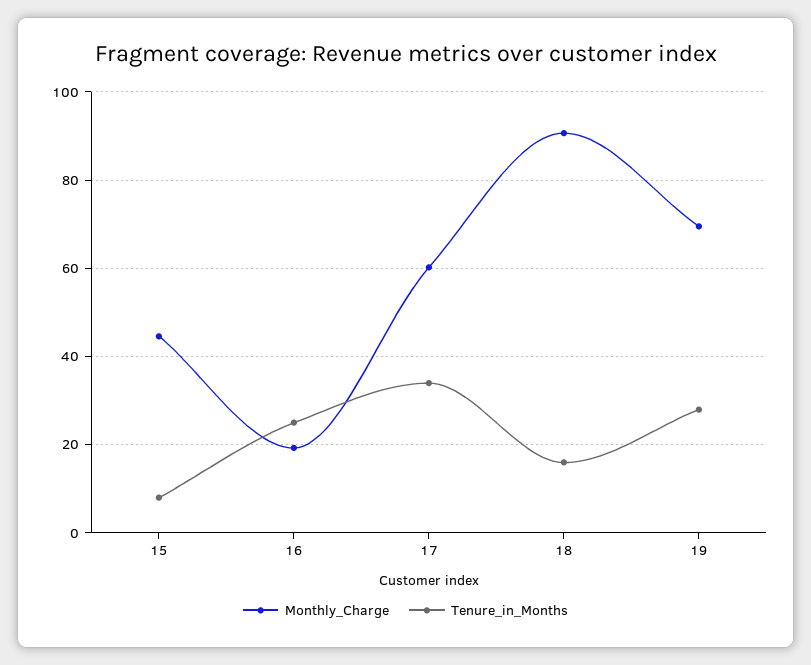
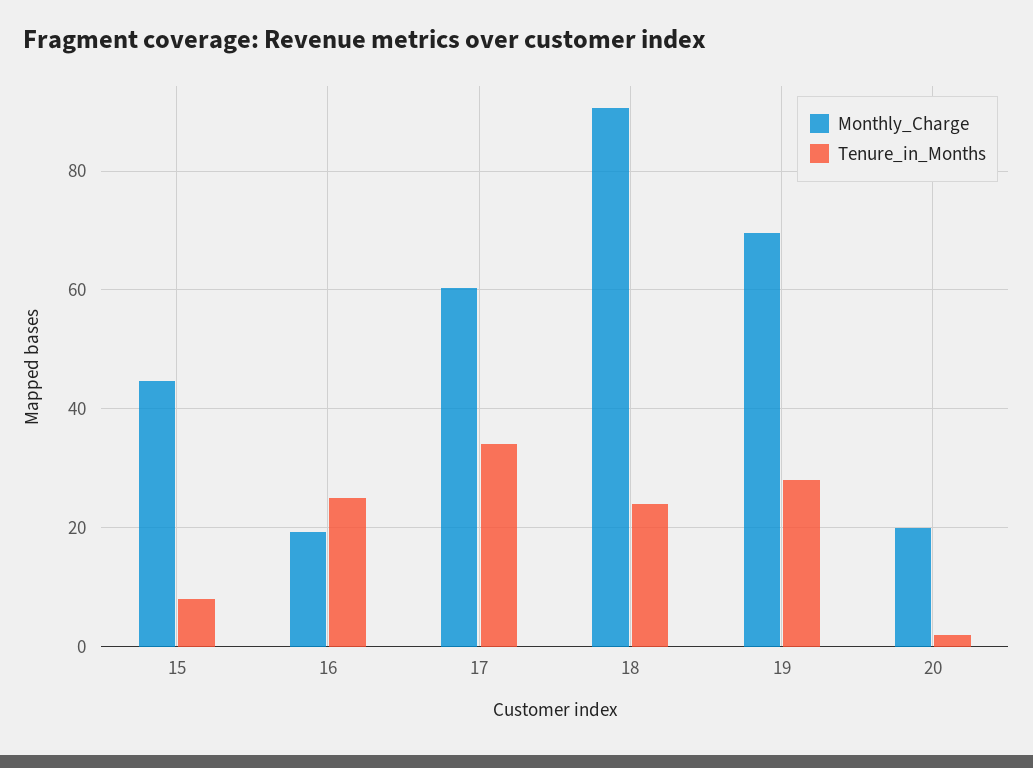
Tenure_in_Months, 18: 16 -> 24
Monthly_Charge, 20: none -> 20
Tenure_in_Months, 20: none -> 2

